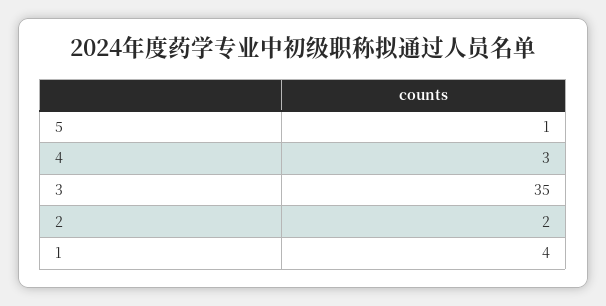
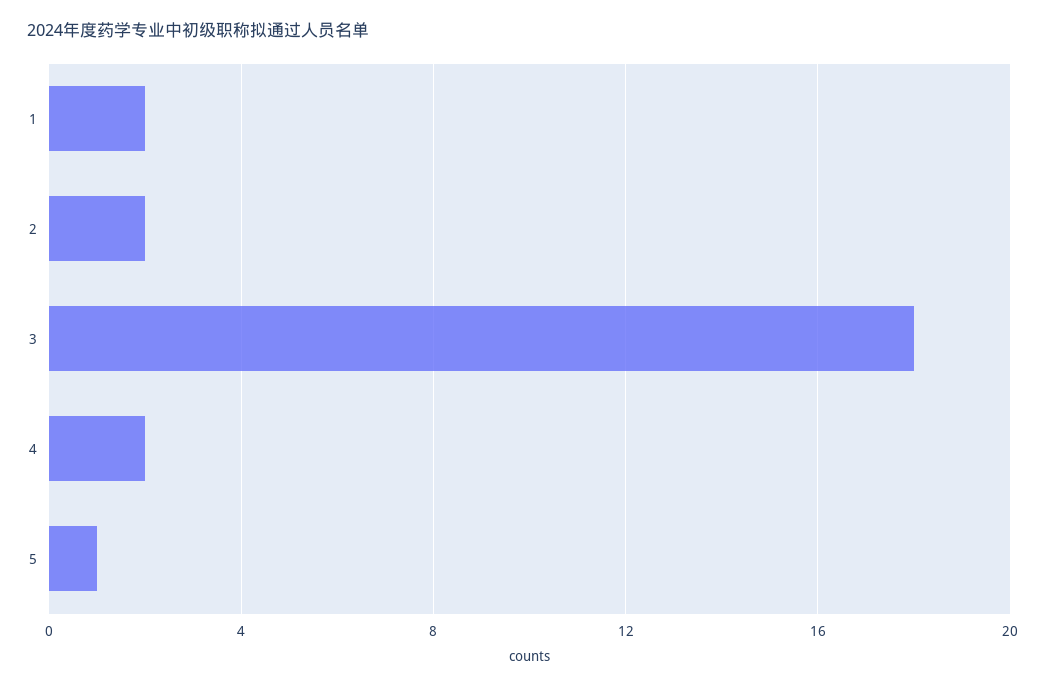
4: 3 -> 2
3: 35 -> 18
1: 4 -> 2

